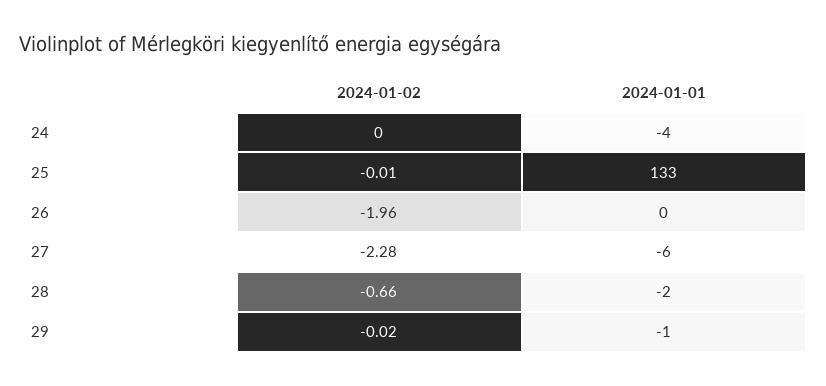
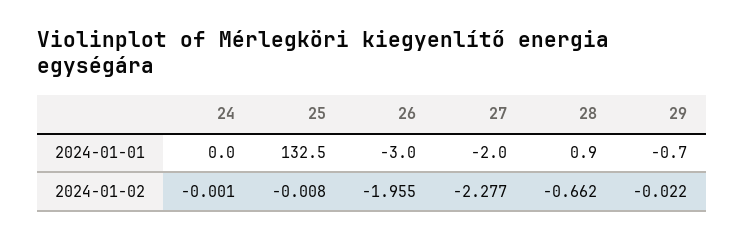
2024-01-01, 24: -4 -> 0
2024-01-01, 26: 0 -> -3
2024-01-01, 27: -6 -> -2
2024-01-01, 28: -2 -> 0.9

